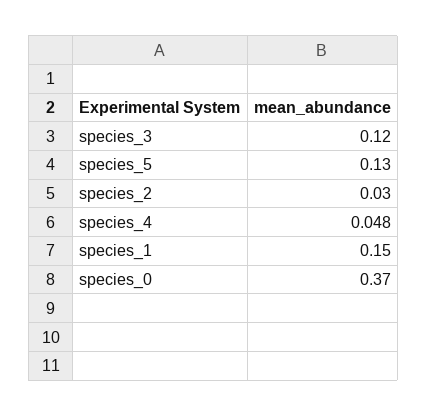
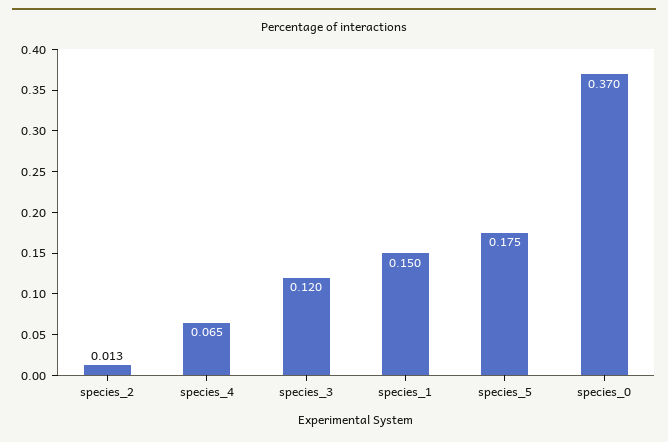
species_5: 0.13 -> 0.175
species_2: 0.03 -> 0.013
species_4: 0.048 -> 0.065

